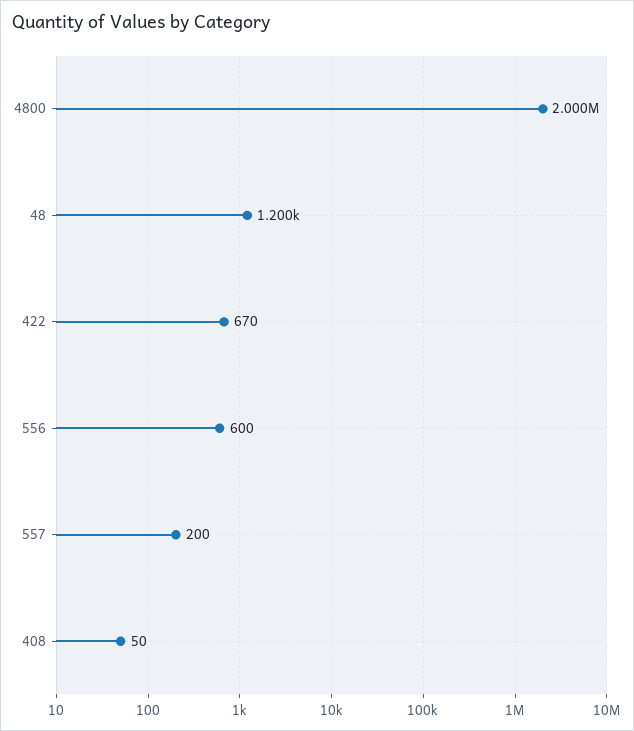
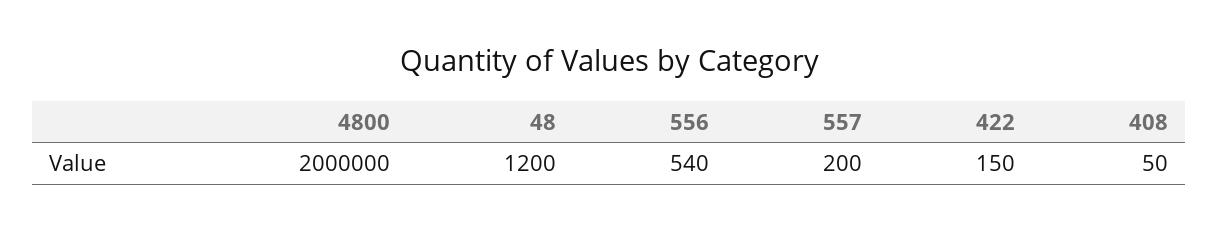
422: 670 -> 150
556: 600 -> 540

